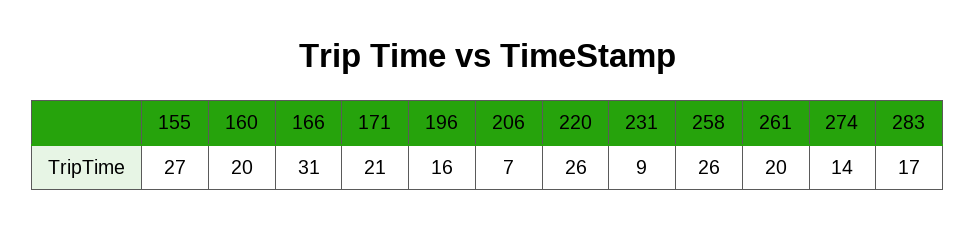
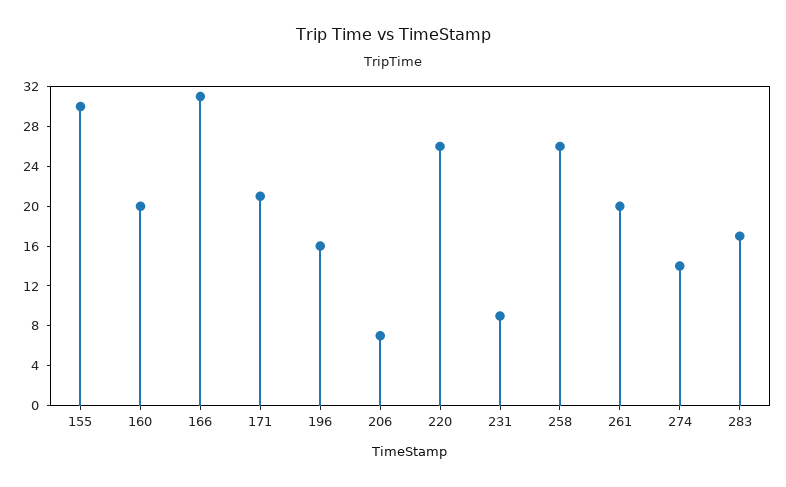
155: 27 -> 30

